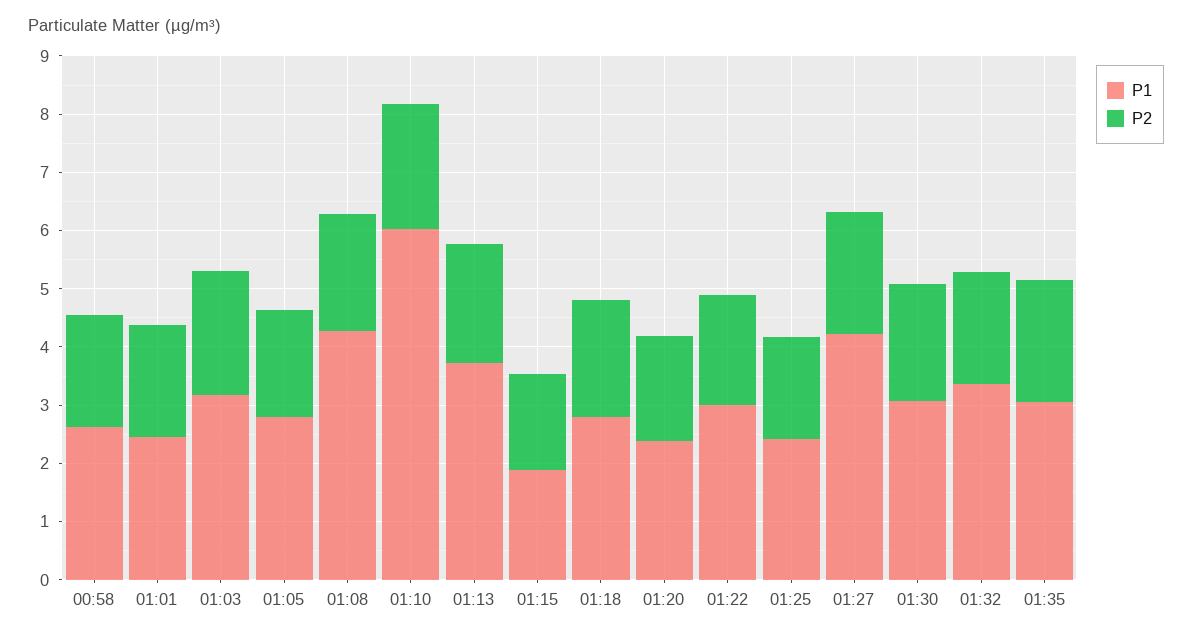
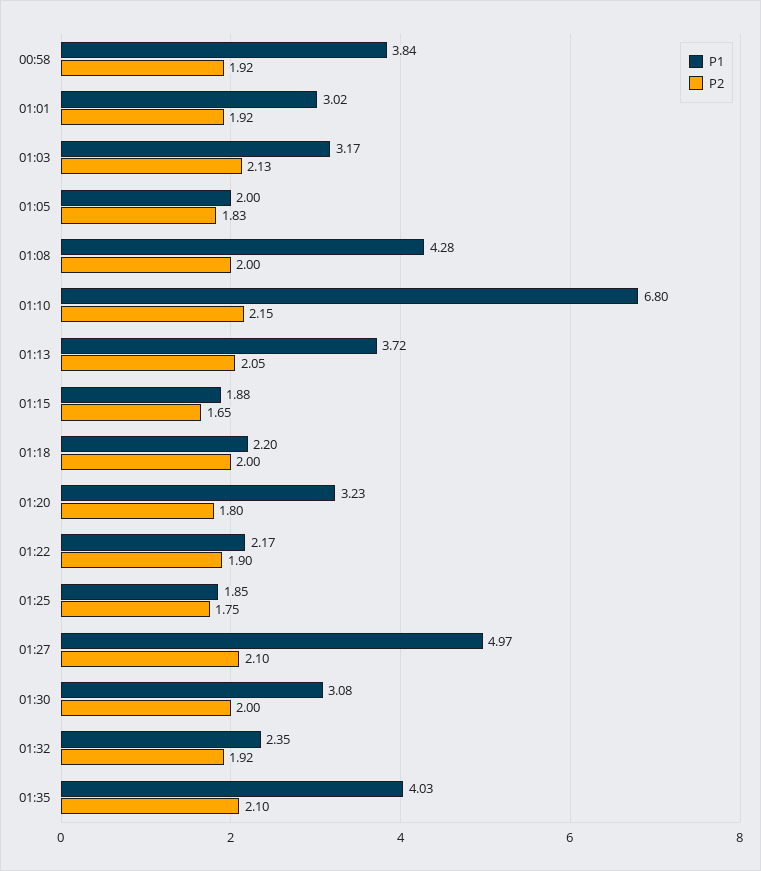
P1, 00:58: 2.6 -> 3.84
P1, 01:01: 2.4 -> 3.02
P1, 01:05: 2.8 -> 2
P1, 01:10: 6 -> 6.8
P1, 01:18: 2.8 -> 2.2
P1, 01:20: 2.4 -> 3.23
P1, 01:22: 3 -> 2.17
P1, 01:25: 2.4 -> 1.85
P1, 01:27: 4.2 -> 4.97
P1, 01:32: 3.4 -> 2.35
P1, 01:35: 3 -> 4.03

